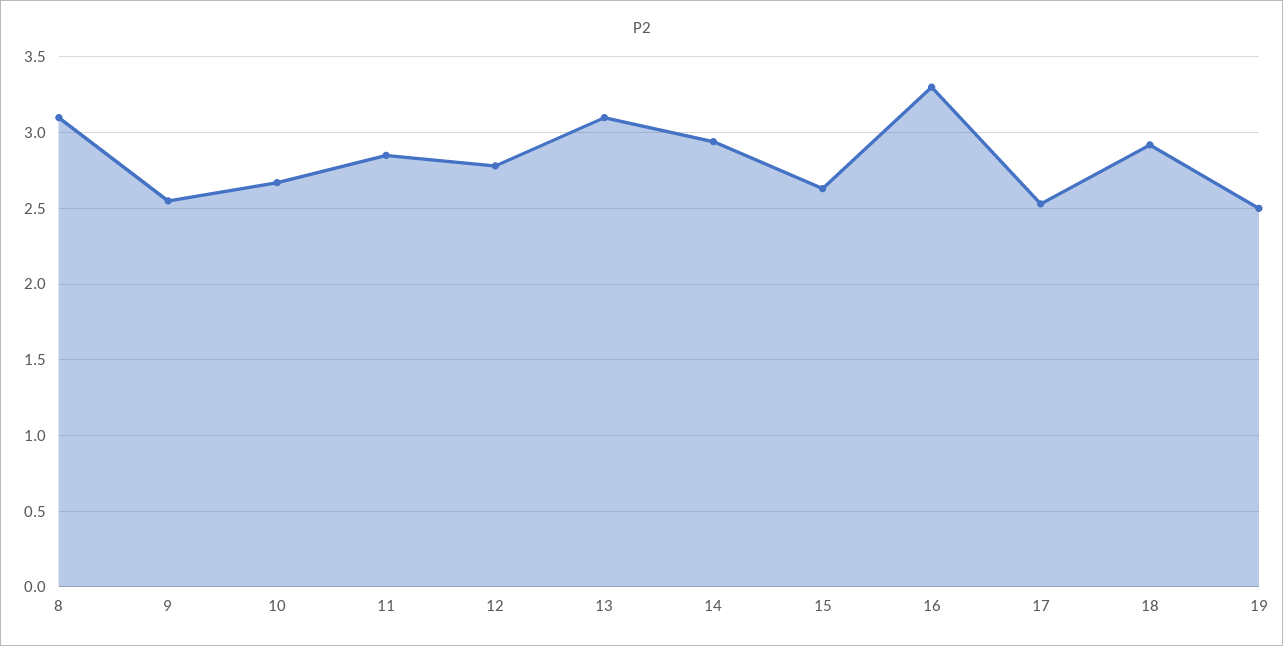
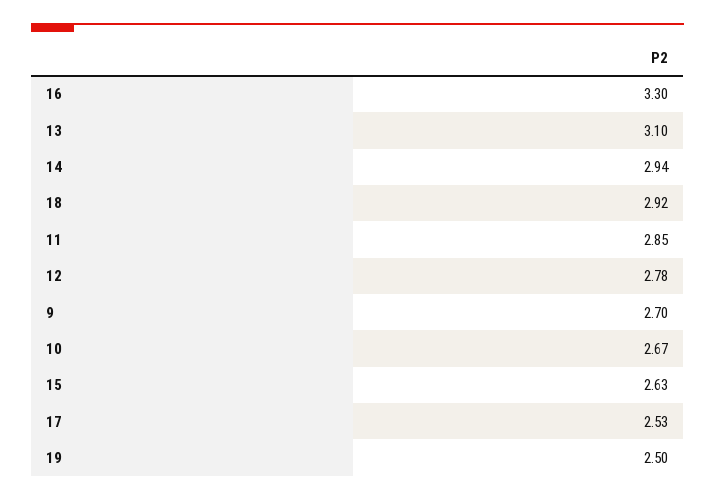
8: 3.1 -> none
9: 2.55 -> 2.7

